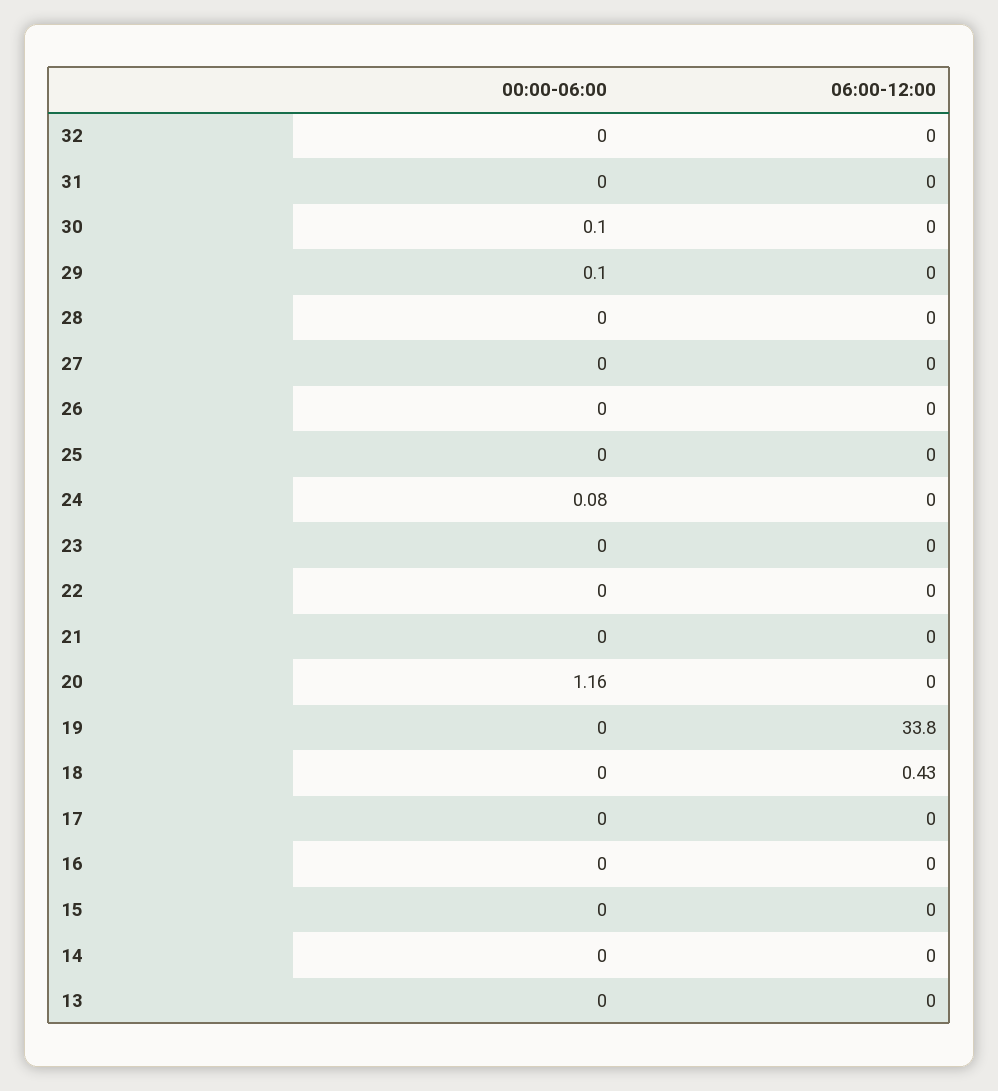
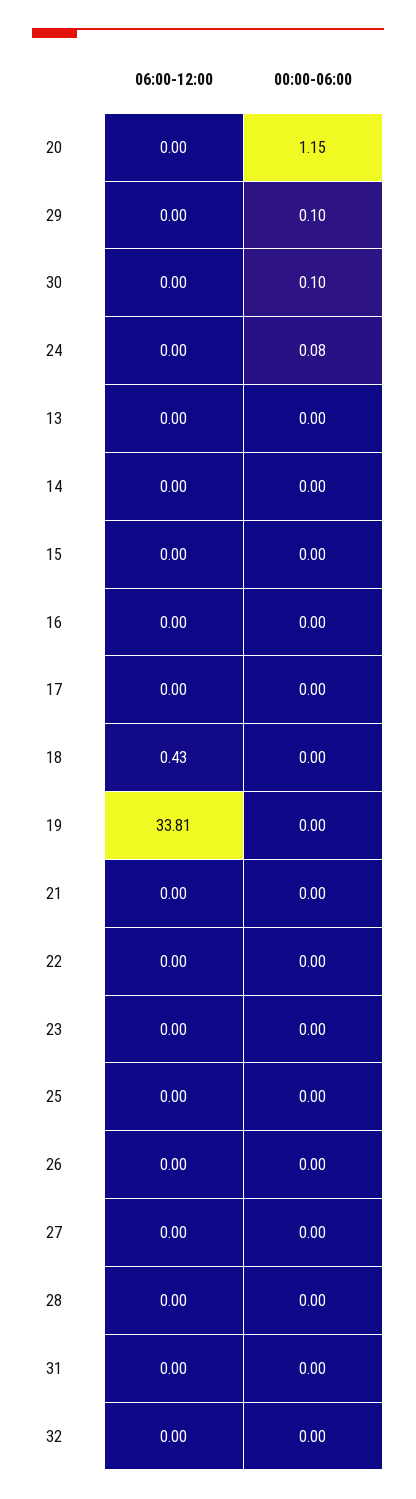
00:00-06:00, 20: 1.16 -> 1.15
06:00-12:00, 19: 33.8 -> 33.81

